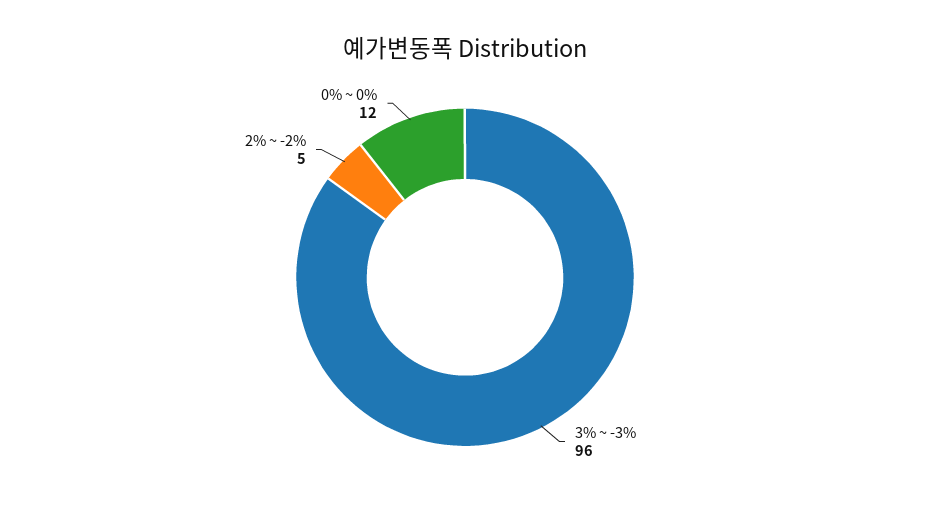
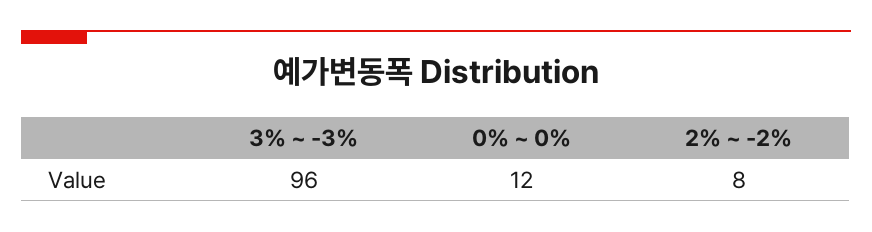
2% ~ -2%: 5 -> 8

